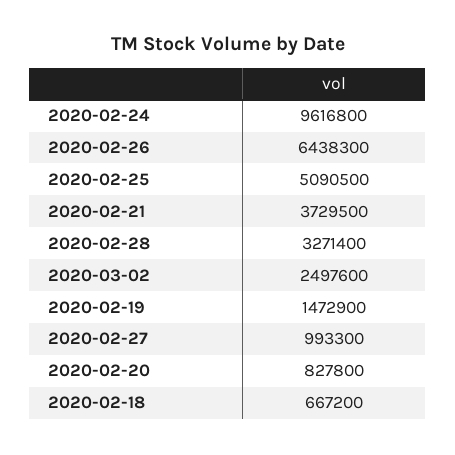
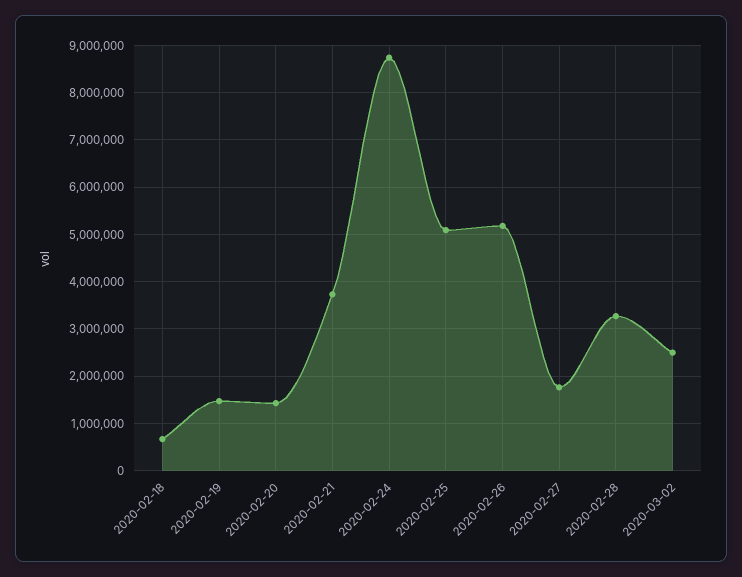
2020-02-24: 9616800 -> 8800000
2020-02-26: 6438300 -> 5200000
2020-02-27: 993300 -> 1800000
2020-02-20: 827800 -> 1400000

